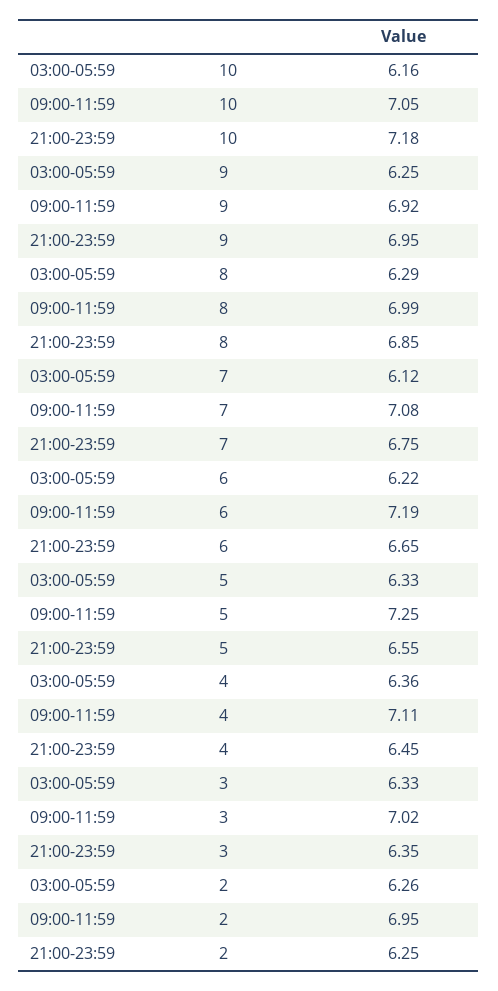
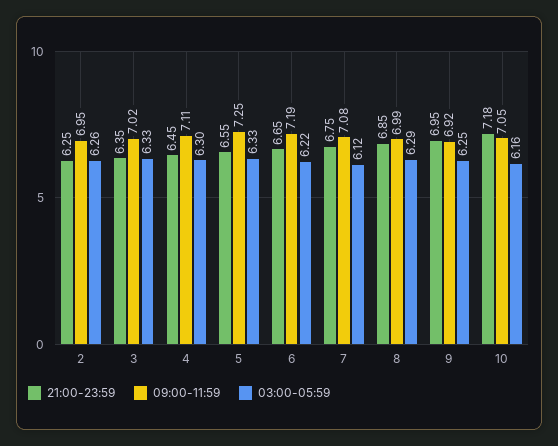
03:00-05:59, 4: 6.36 -> 6.3

